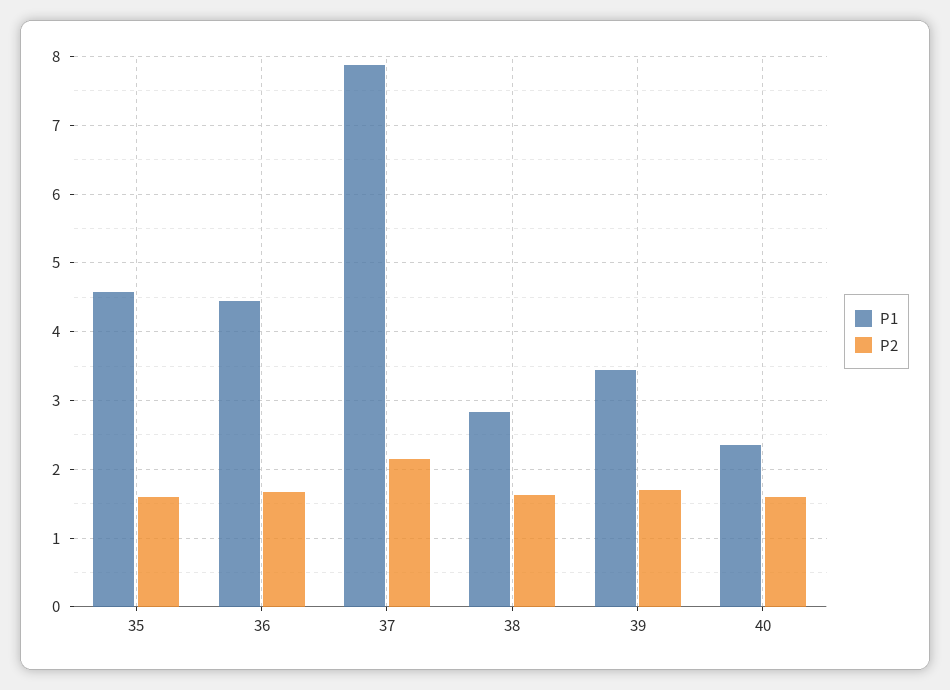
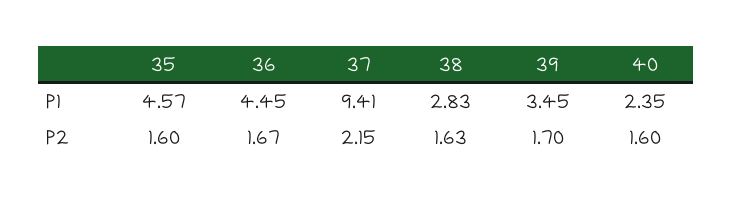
P1, 37: 7.9 -> 9.41

